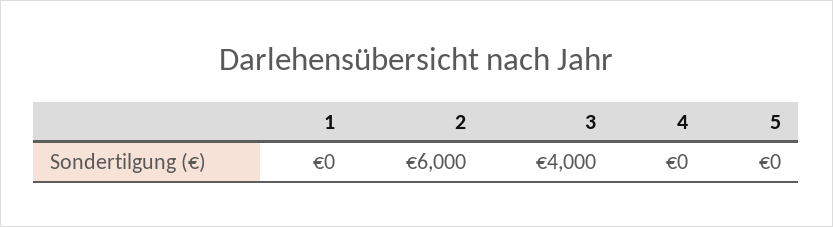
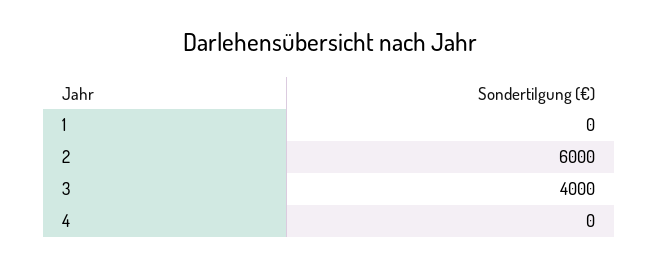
5: 0 -> none

